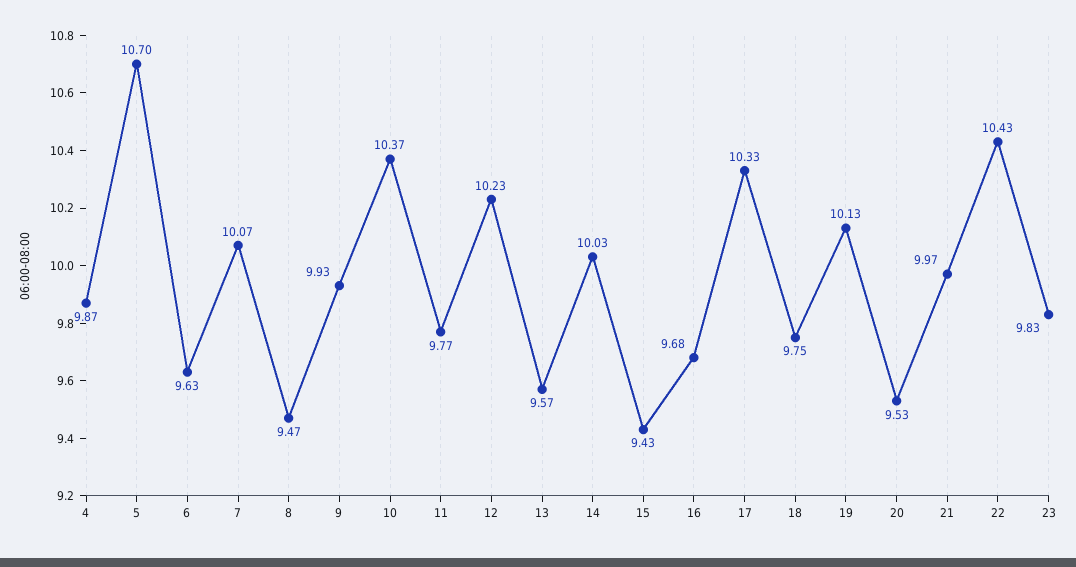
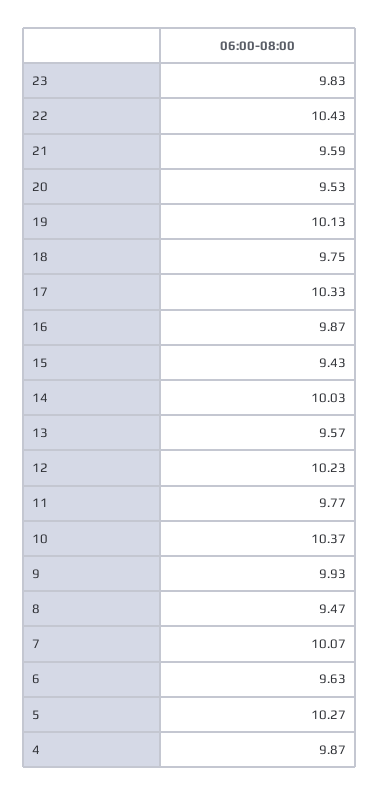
5: 10.7 -> 10.27
16: 9.68 -> 9.87
21: 9.97 -> 9.59

